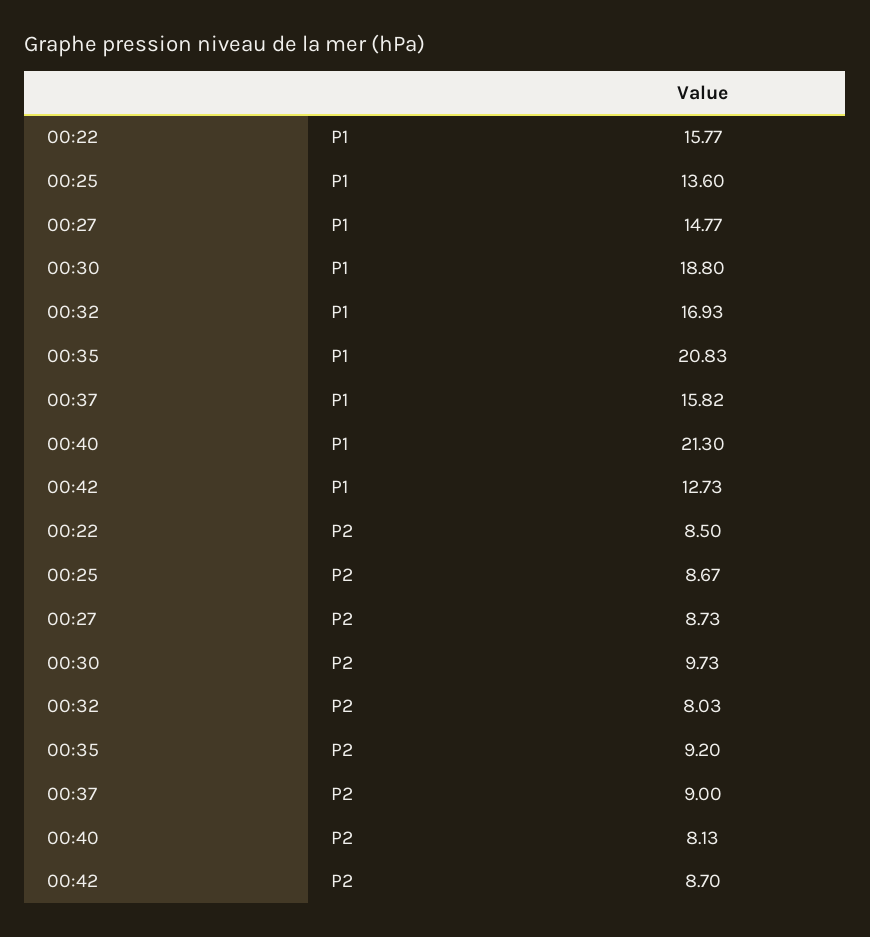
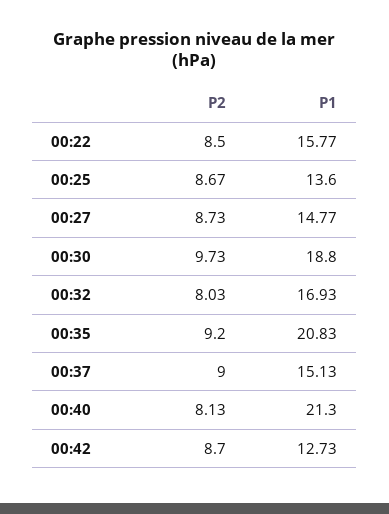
00:37, P1: 15.82 -> 15.13

